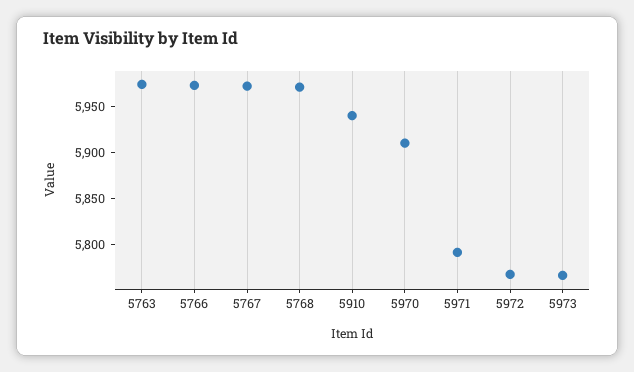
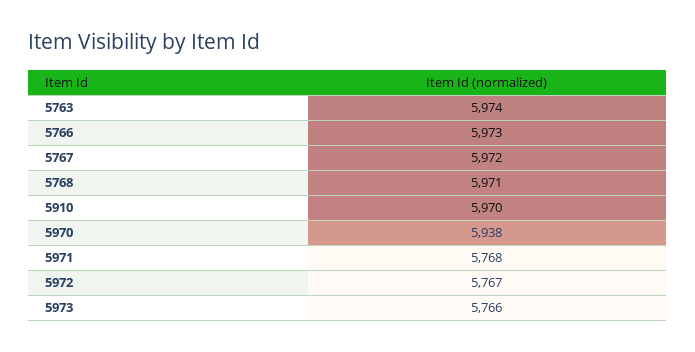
5910: 5940 -> 5970
5970: 5910 -> 5938
5971: 5790 -> 5768

